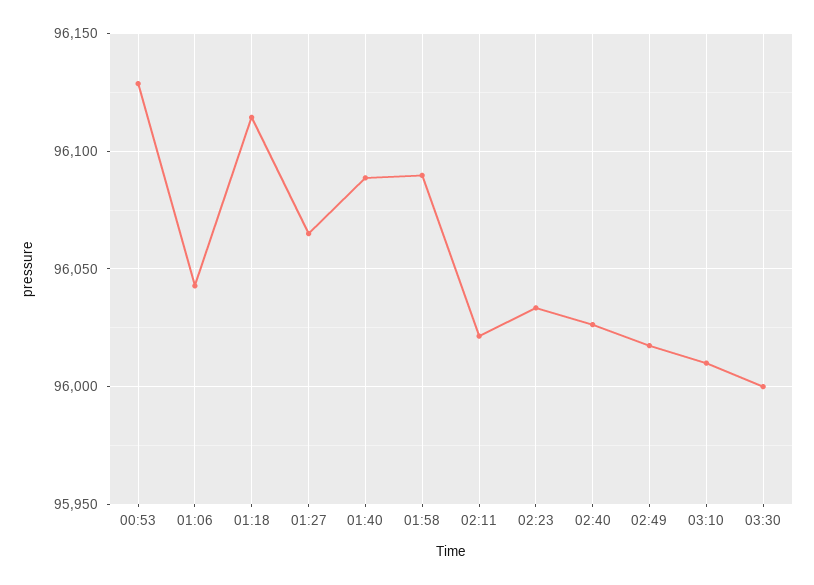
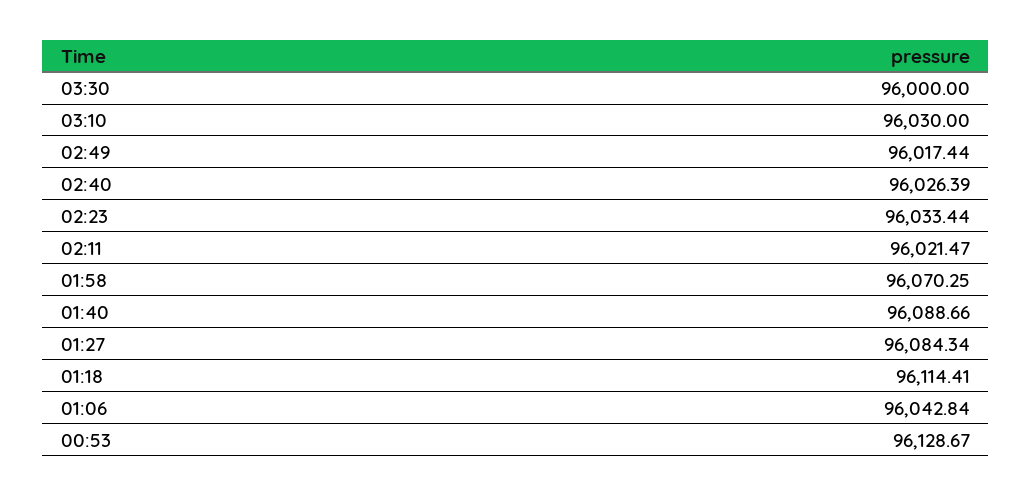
01:27: 96065 -> 96084.34
01:58: 96090 -> 96070.25
03:10: 96010 -> 96030

